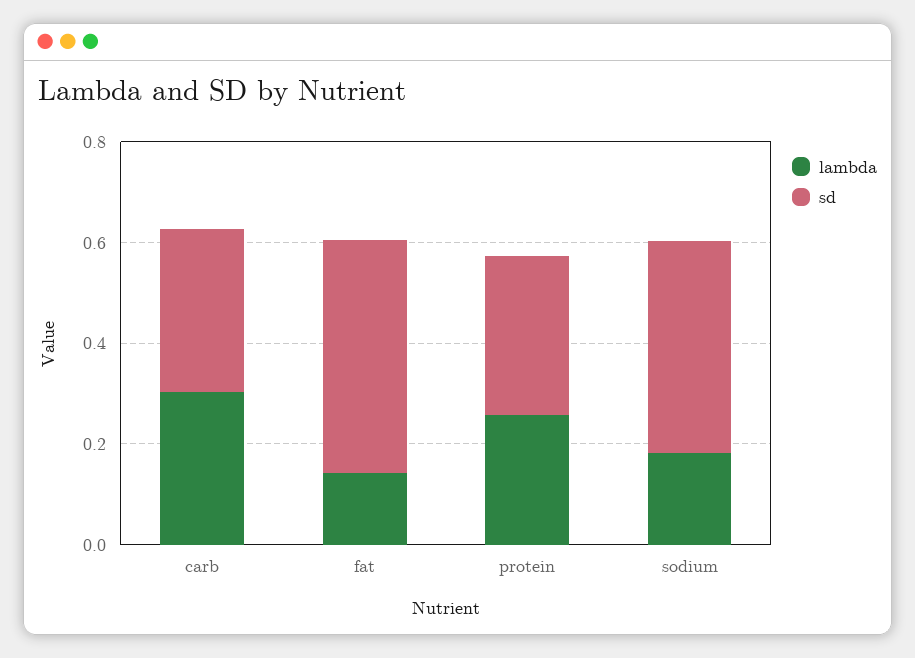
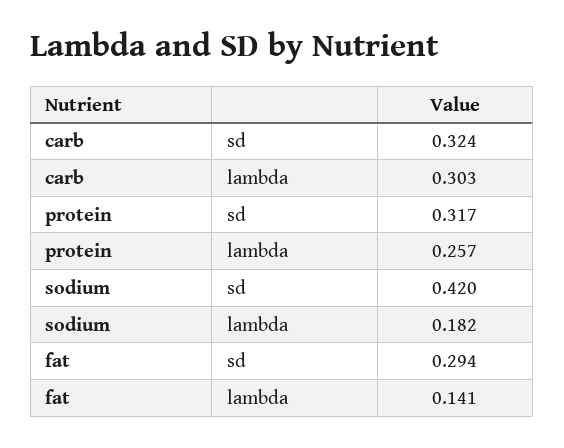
sd, fat: 0.45 -> 0.294

